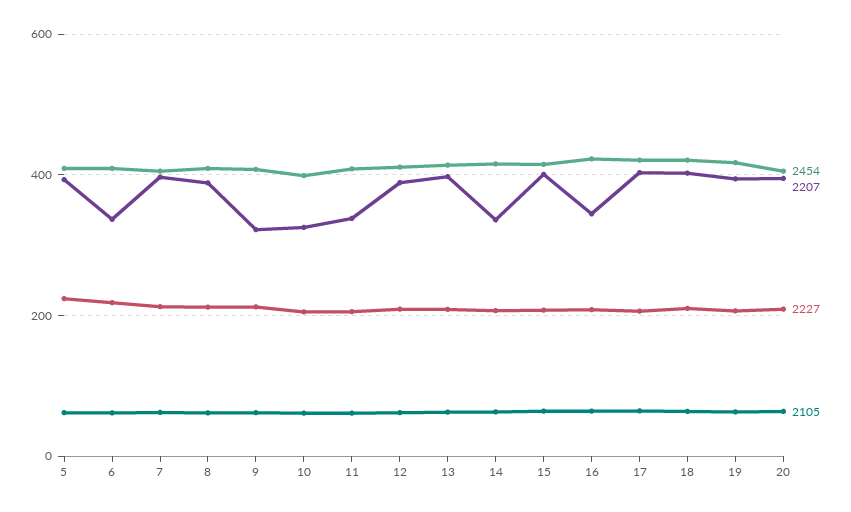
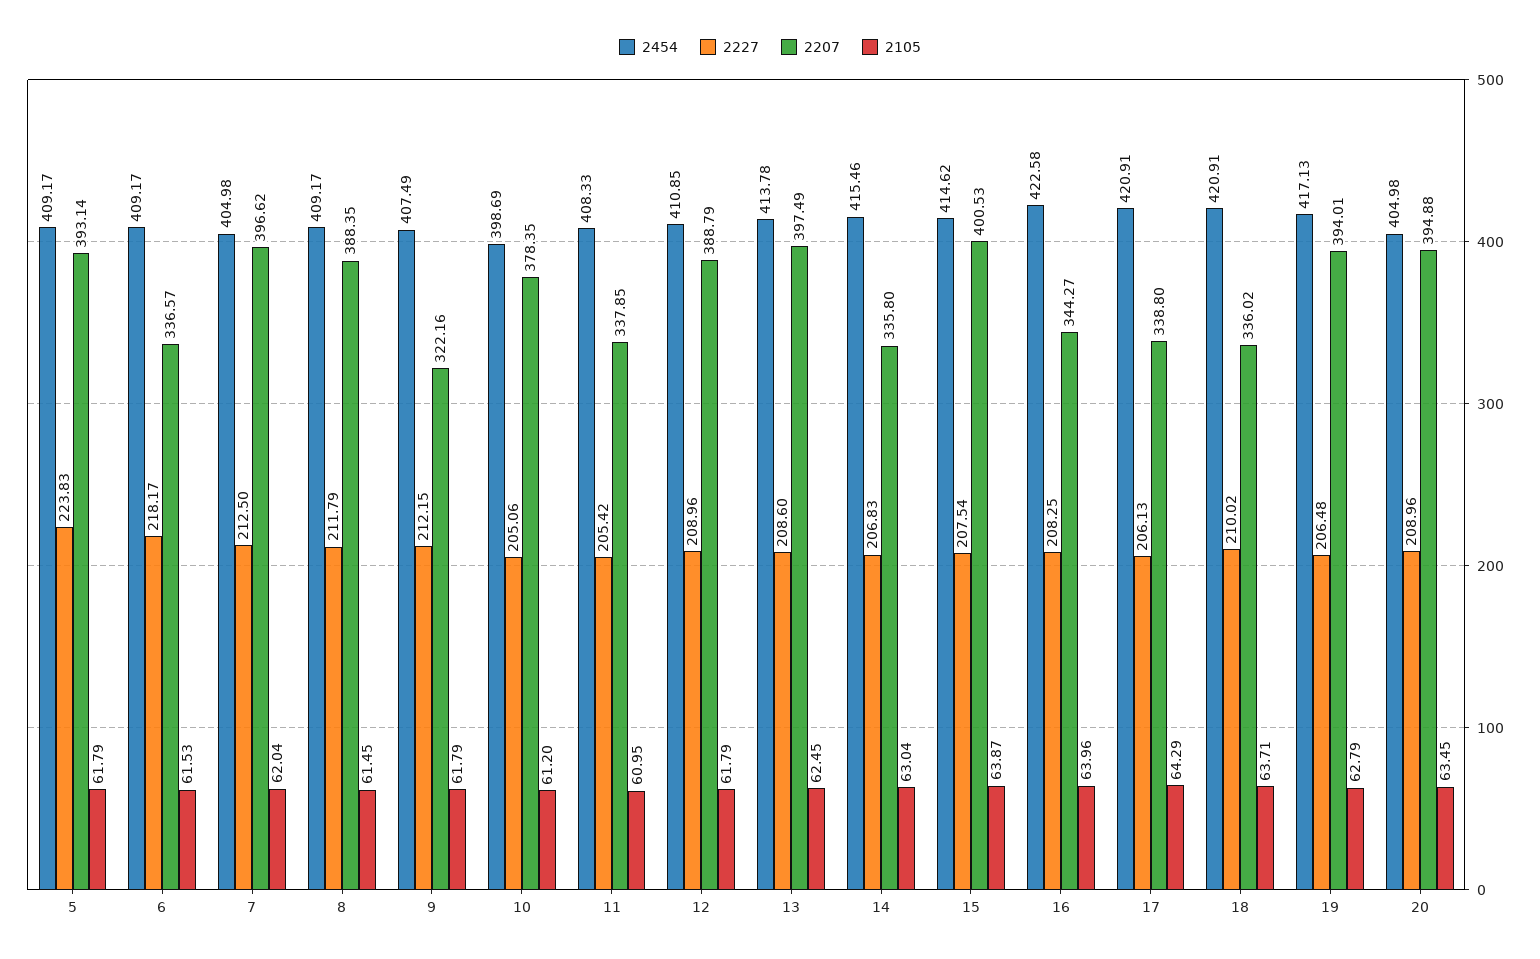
2207, 10: 320 -> 378.35
2207, 17: 400 -> 338.8
2207, 18: 400 -> 336.02

